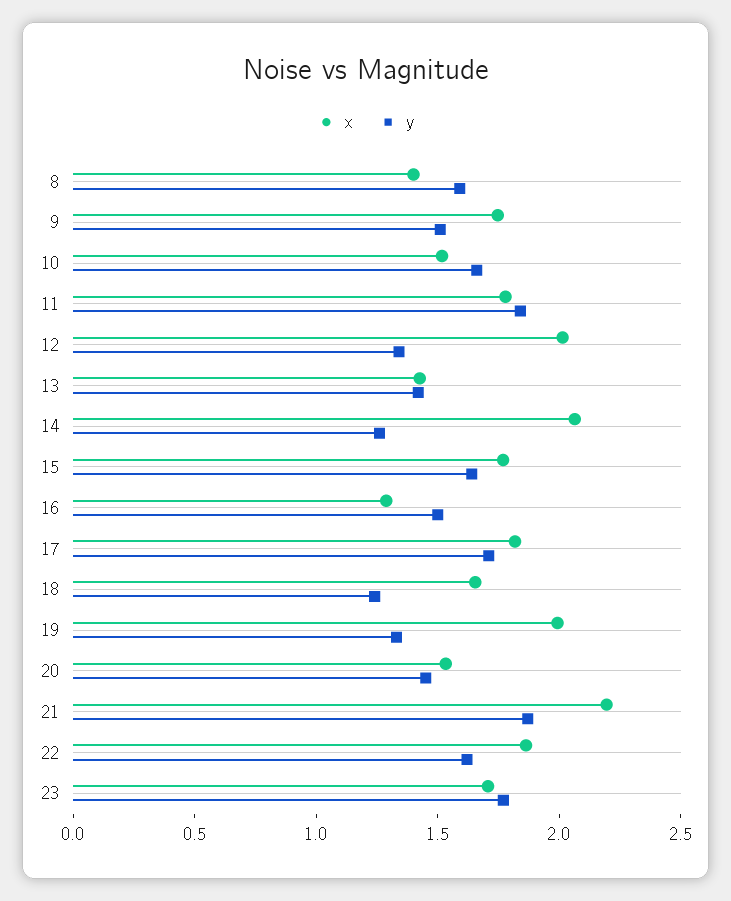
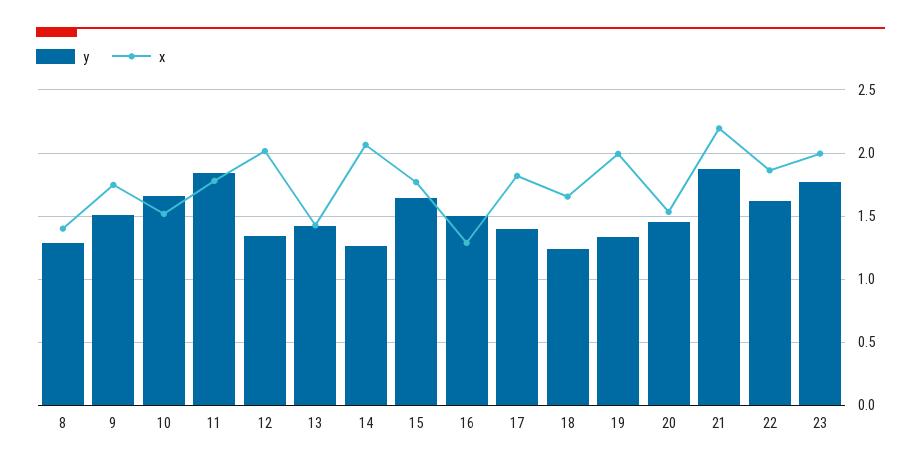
y, 8: 1.6 -> 1.3
y, 17: 1.7 -> 1.4
x, 23: 1.7 -> 2

